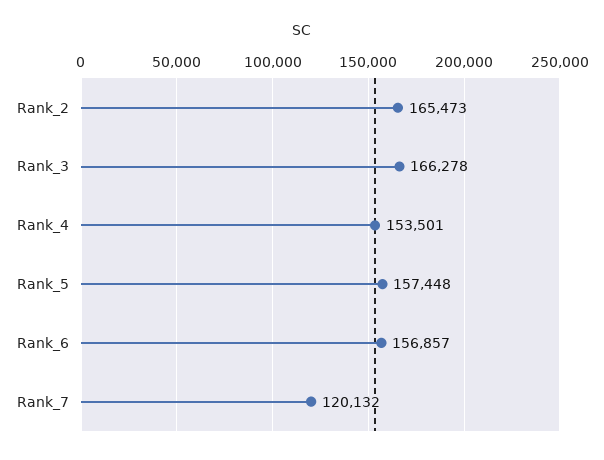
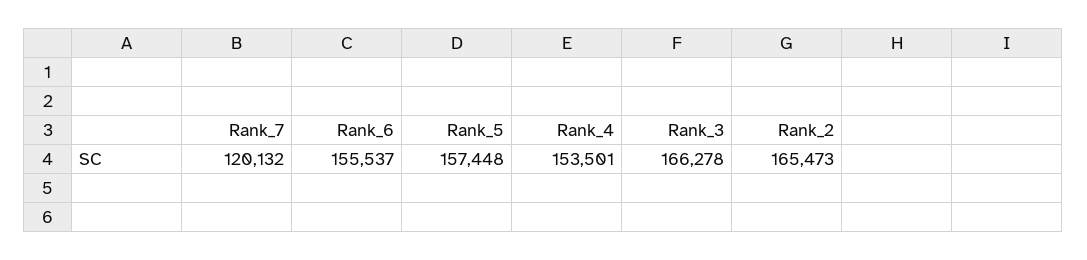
Rank_6: 156857 -> 155537

